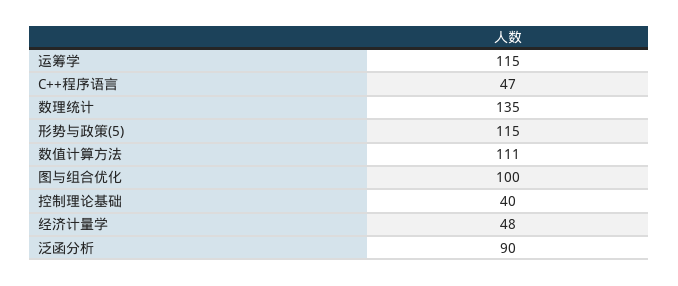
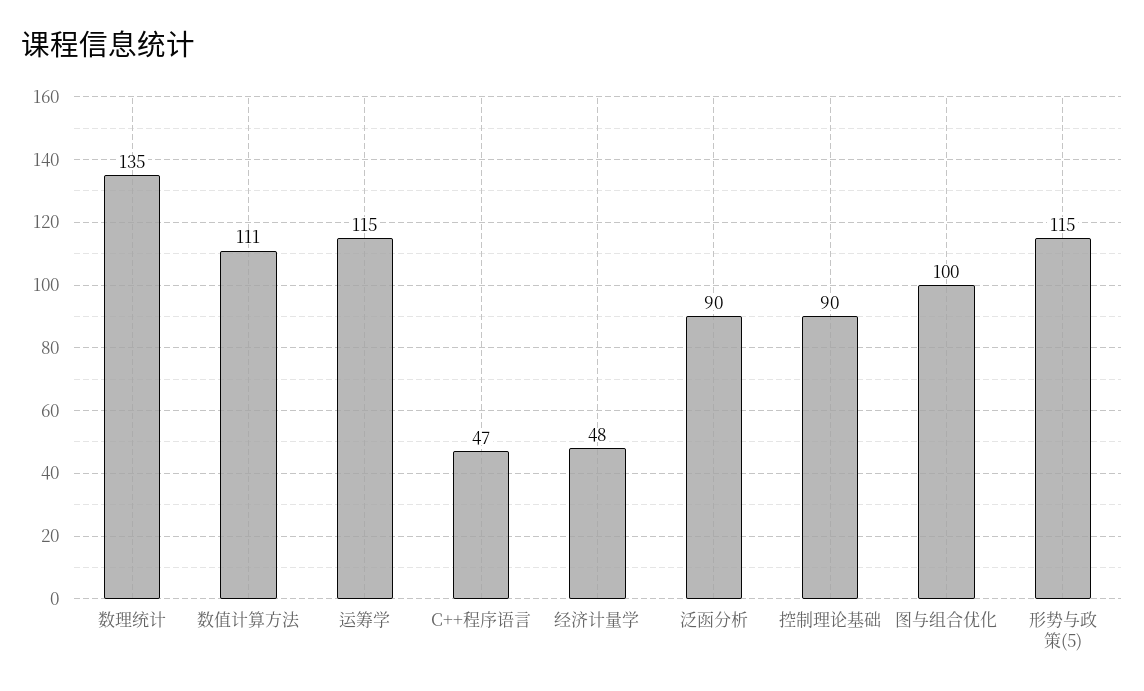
控制理论基础: 40 -> 90

